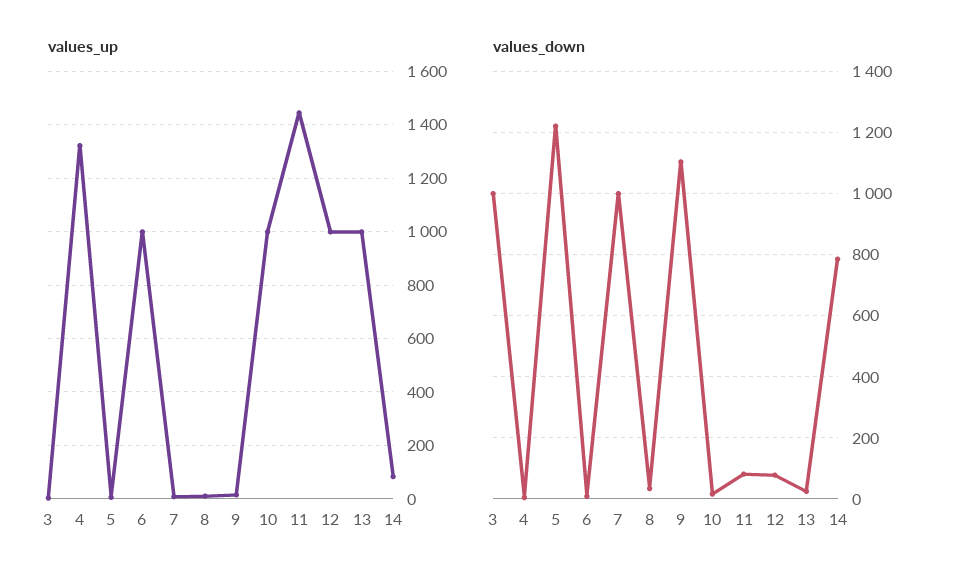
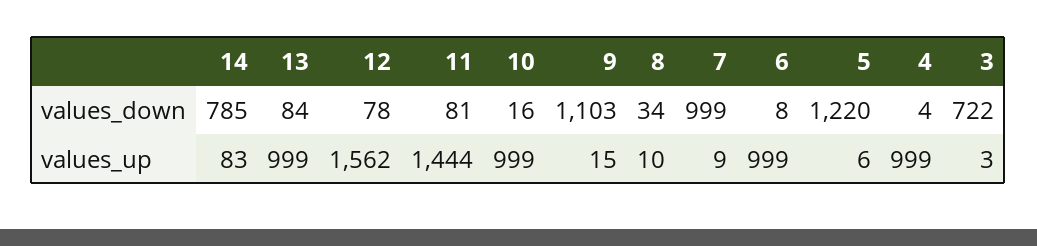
values_up, 4: 1325 -> 999
values_up, 12: 1000 -> 1562
values_down, 3: 1000 -> 722
values_down, 13: 20 -> 84

